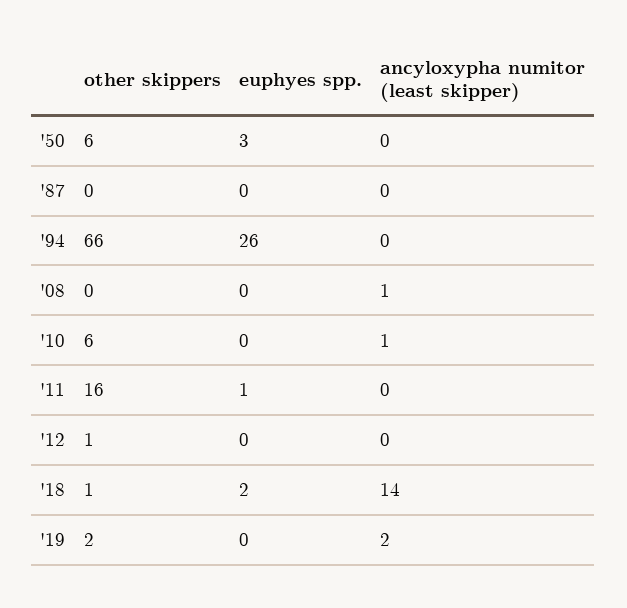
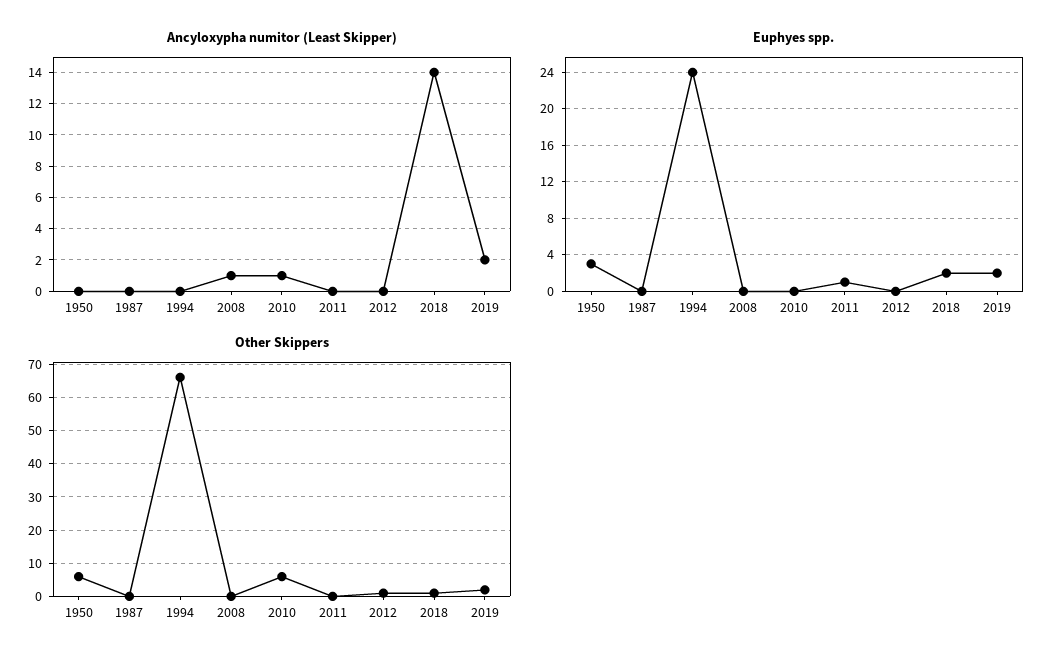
euphyes spp., '94: 26 -> 24
other skippers, '11: 16 -> 0
euphyes spp., '19: 0 -> 2

